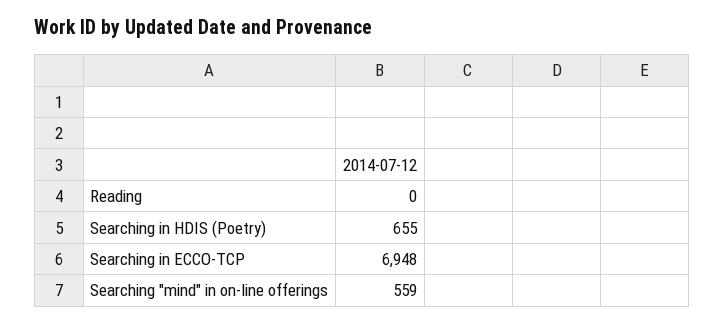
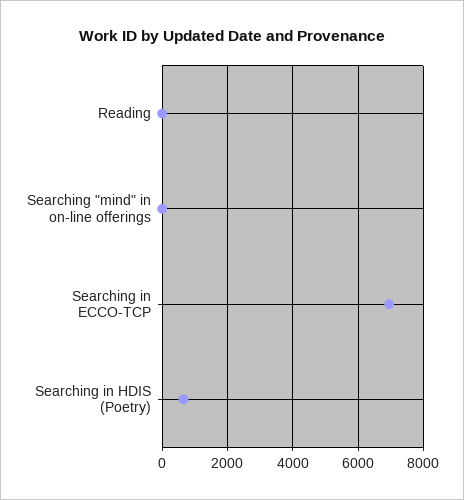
Searching "mind" in on-line offerings: 559 -> 0

